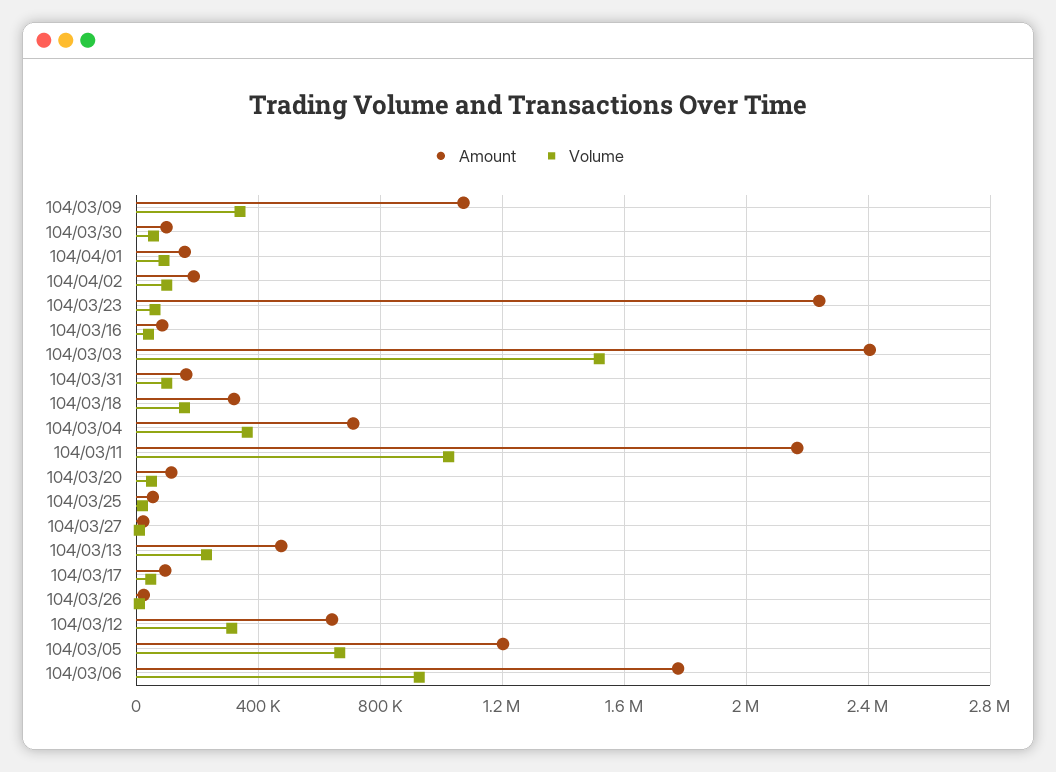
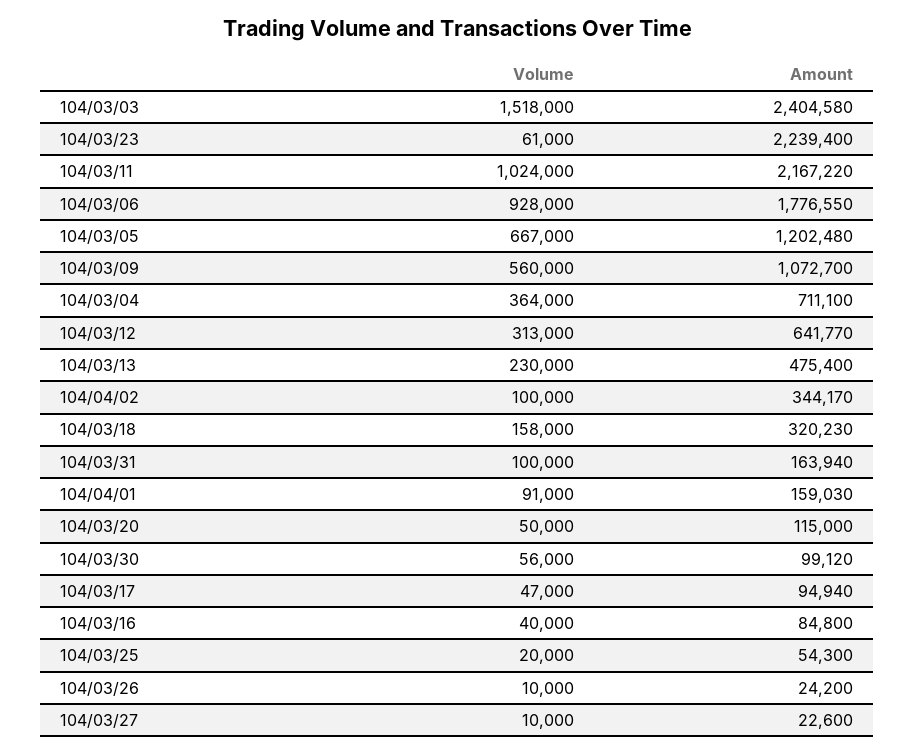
Volume, 104/03/09: 350000 -> 560000
Amount, 104/04/02: 200000 -> 344170

